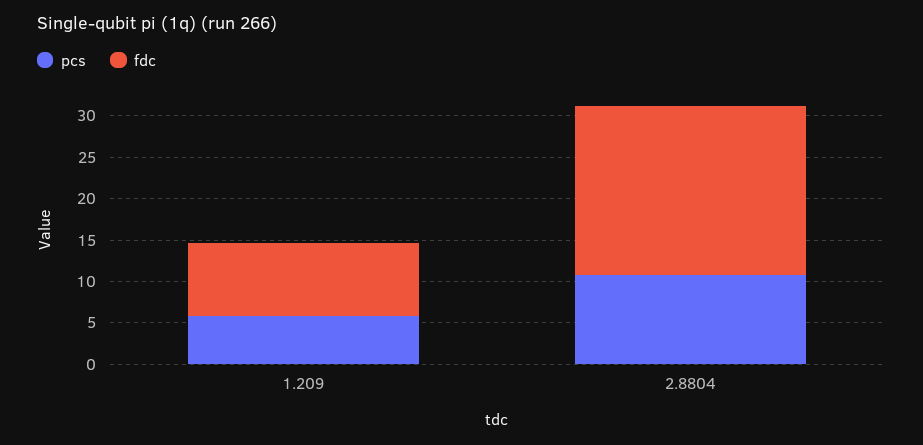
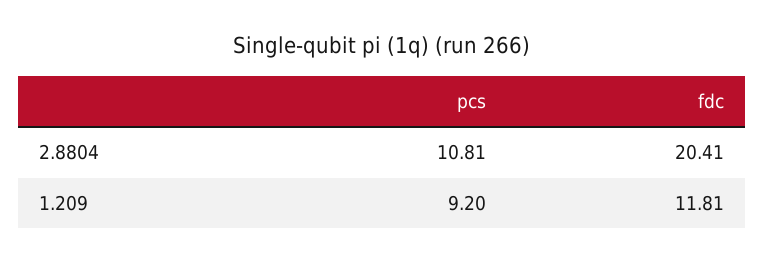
pcs, 1.209: 6 -> 9.2
fdc, 1.209: 9 -> 11.81

